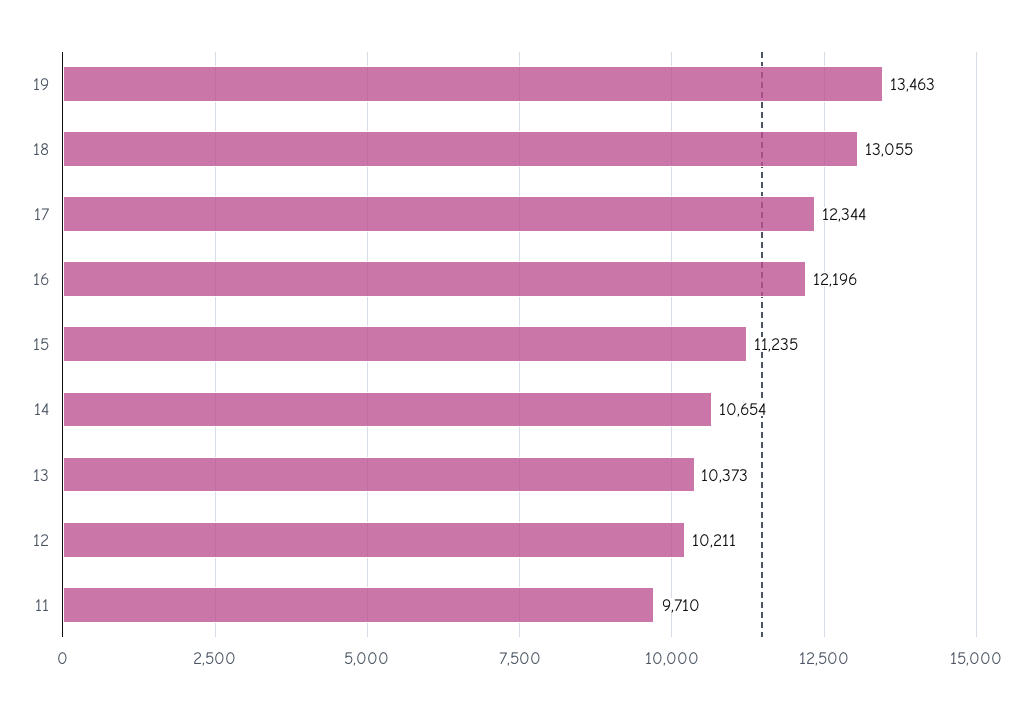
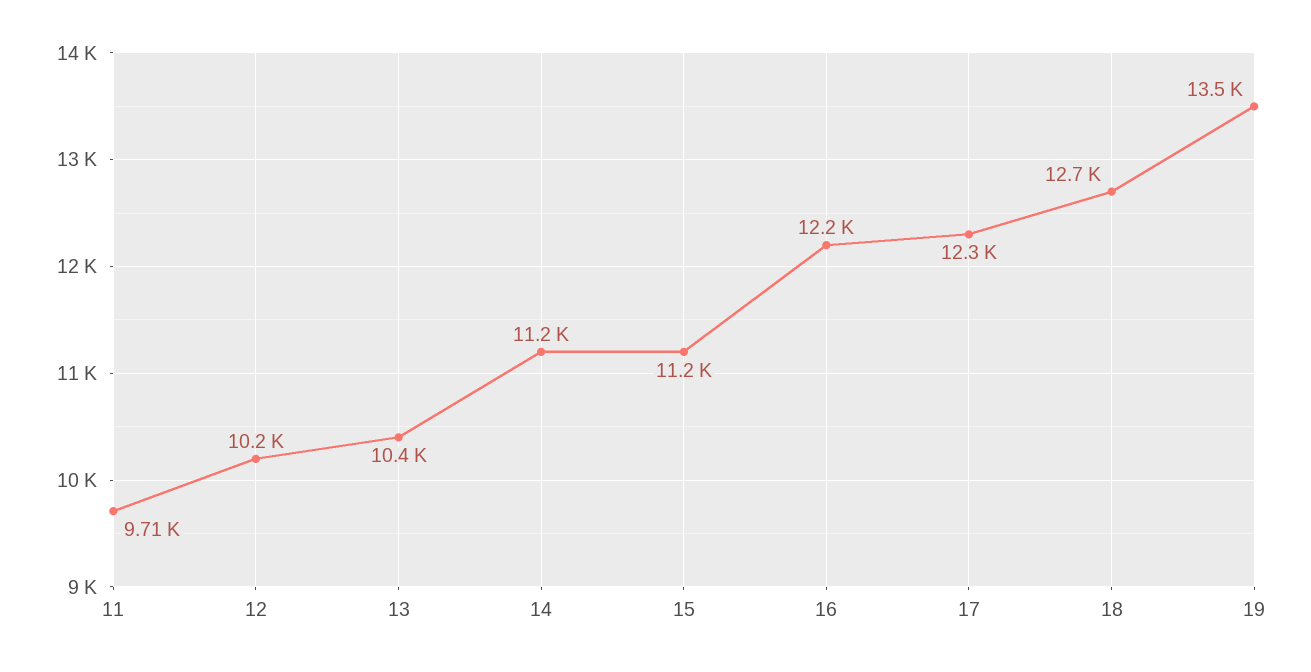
18: 13055 -> 12700
14: 10654 -> 11200

